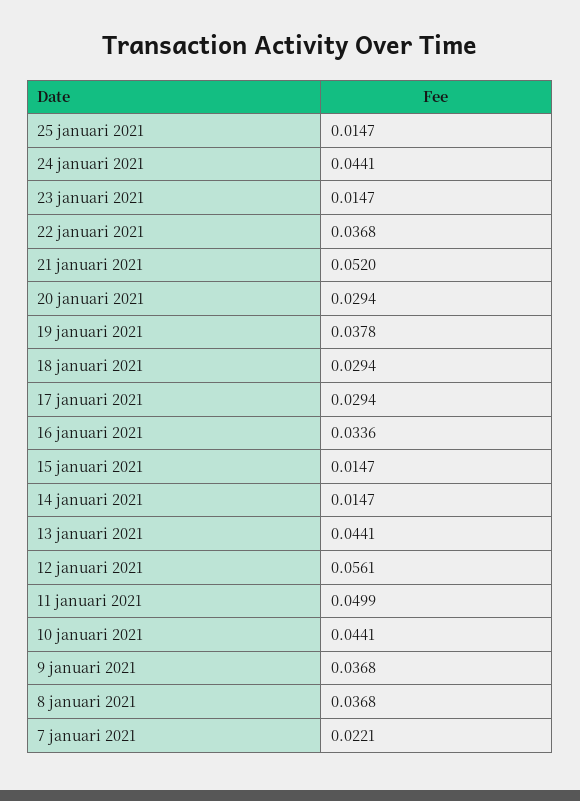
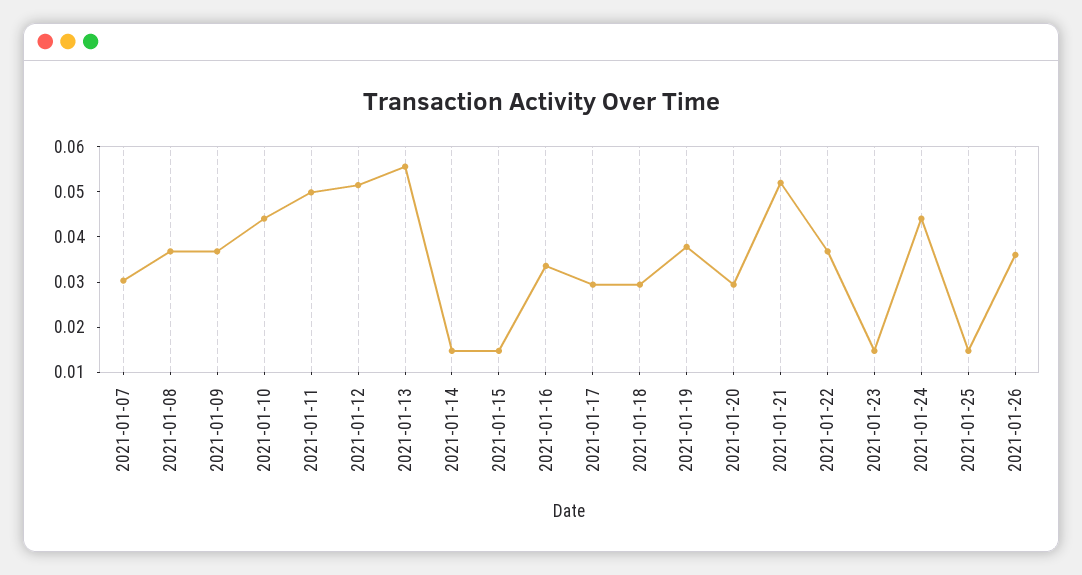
13 januari 2021: 0.0441 -> 0.056
12 januari 2021: 0.0561 -> 0.052
7 januari 2021: 0.0221 -> 0.03
2021-01-26: none -> 0.036

